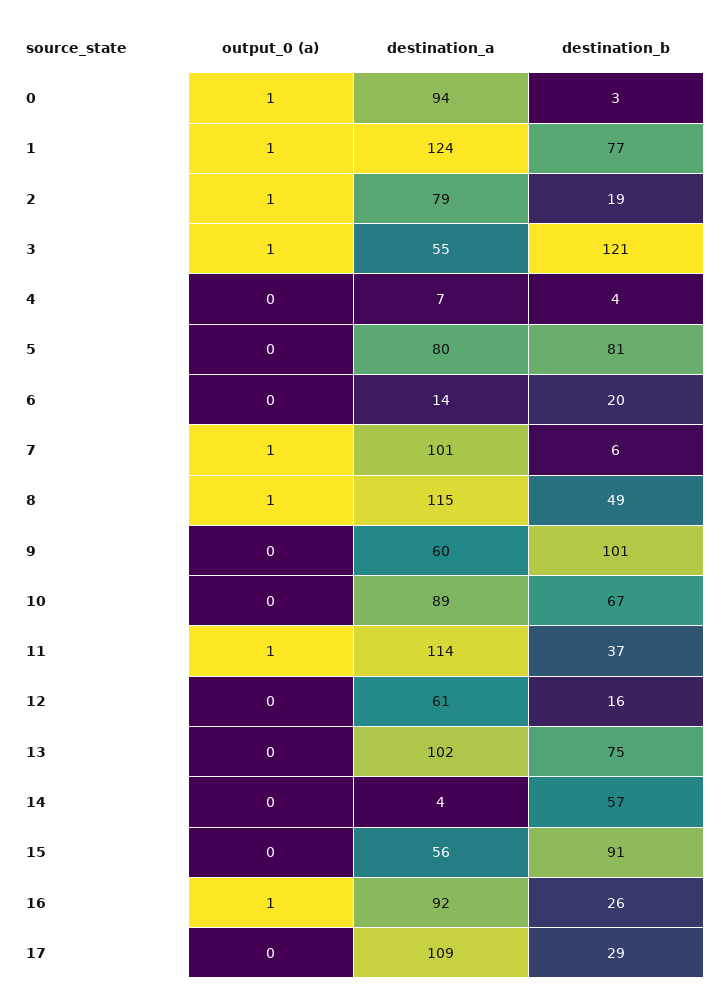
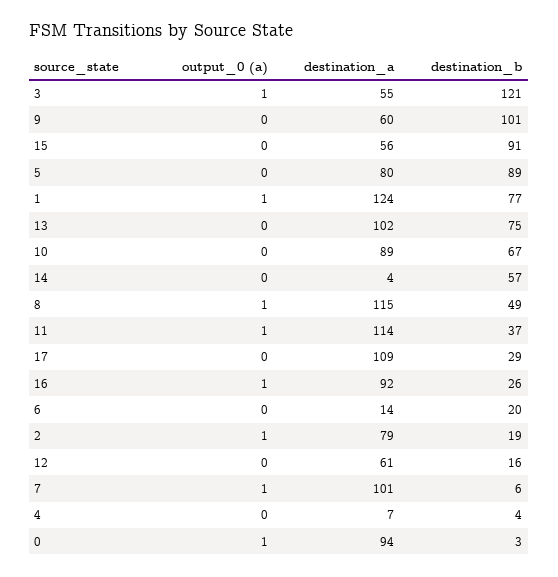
destination_b, 5: 81 -> 89

